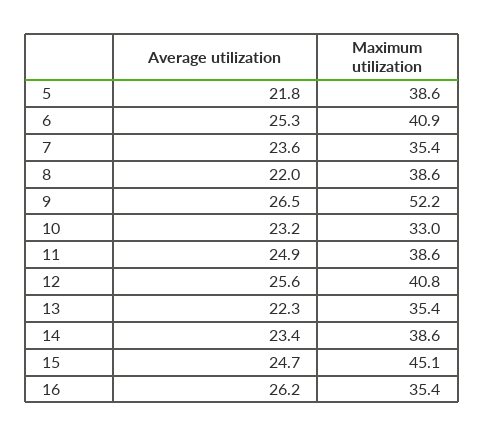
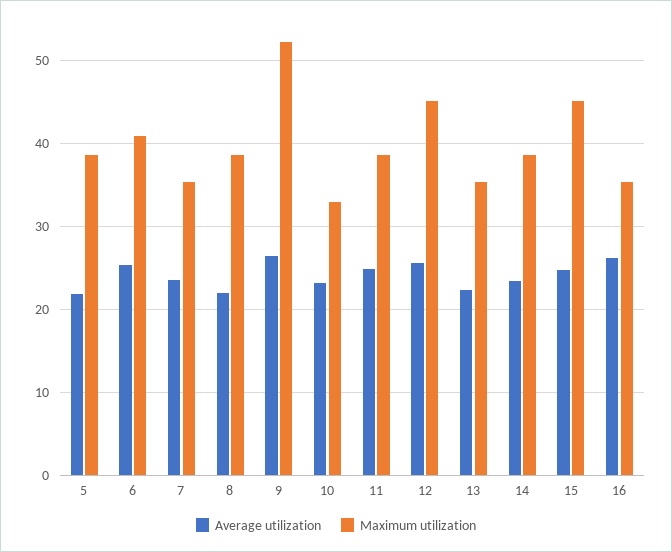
Maximum utilization, 12: 40.8 -> 45

